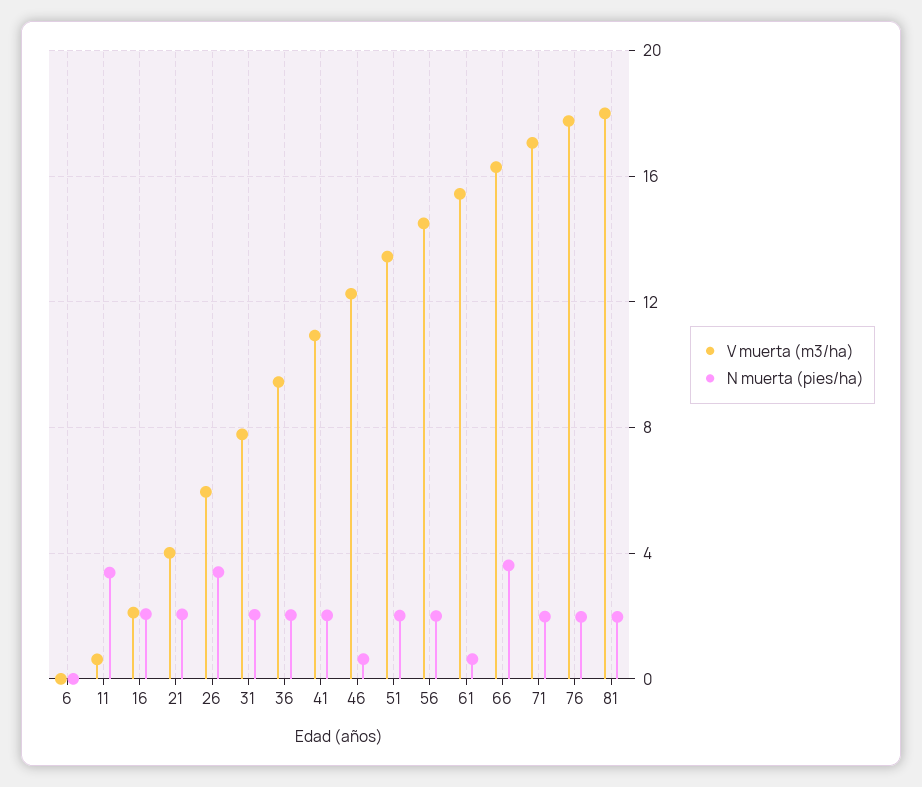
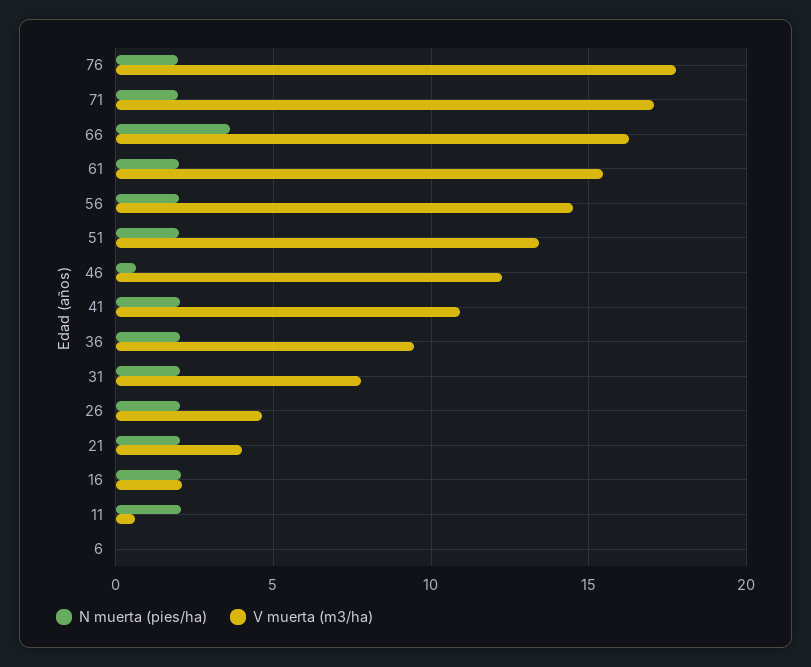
N muerta (pies/ha), 11: 3.5 -> 2
V muerta (m3/ha), 26: 6 -> 4.5
N muerta (pies/ha), 26: 3.5 -> 2
N muerta (pies/ha), 61: 0.5 -> 2
V muerta (m3/ha), 81: 18 -> none
N muerta (pies/ha), 81: 2 -> none

